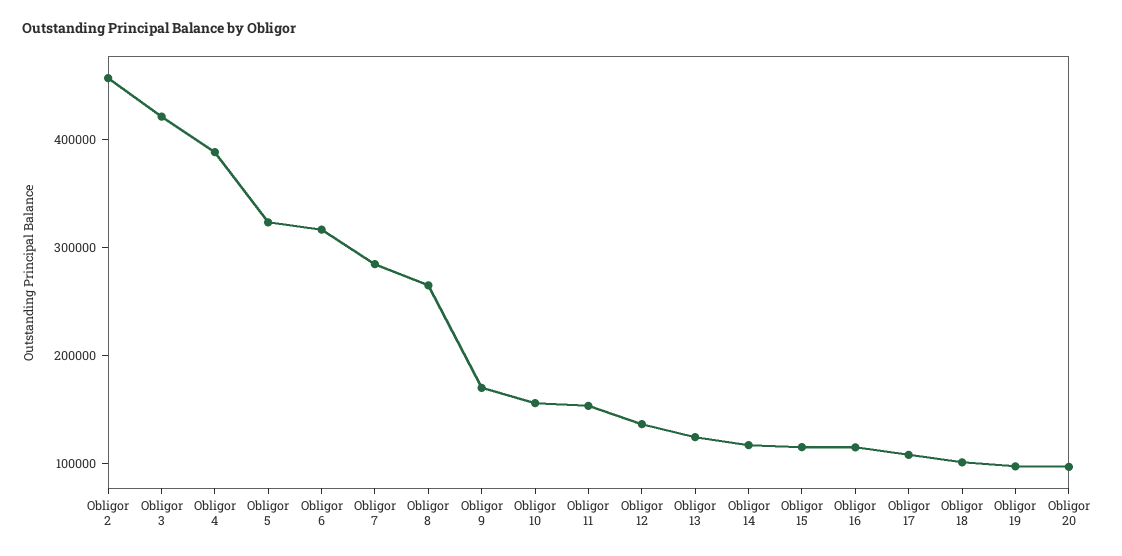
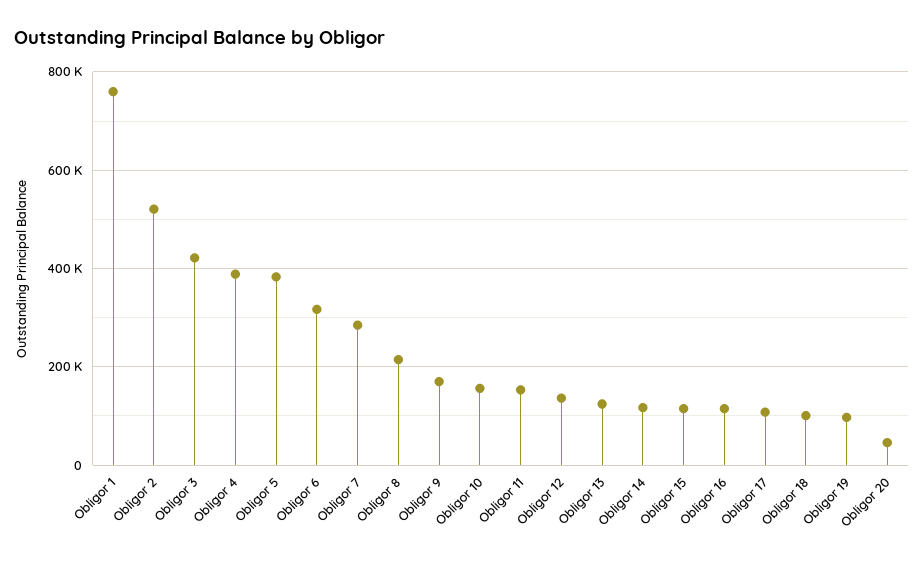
Obligor 2: 460000 -> 520000
Obligor 5: 320000 -> 380000
Obligor 8: 260000 -> 220000
Obligor 20: 100000 -> 40000
Obligor 1: none -> 760000

